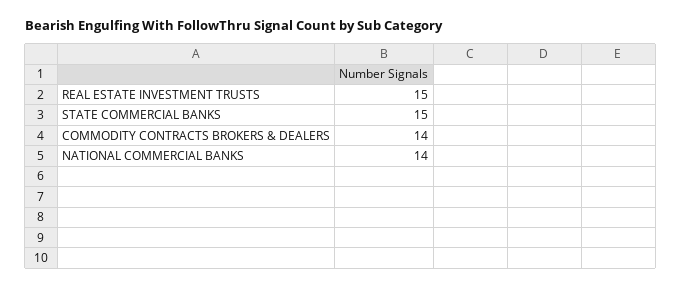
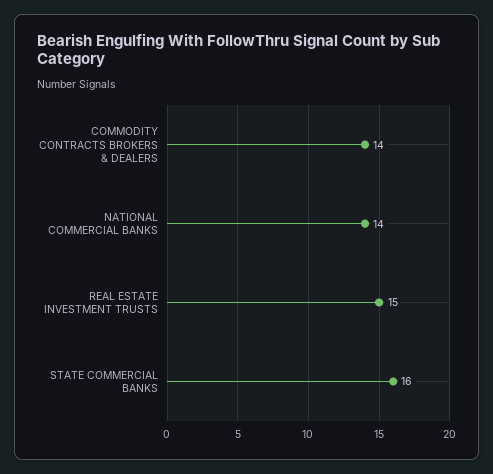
STATE COMMERCIAL BANKS: 15 -> 16

